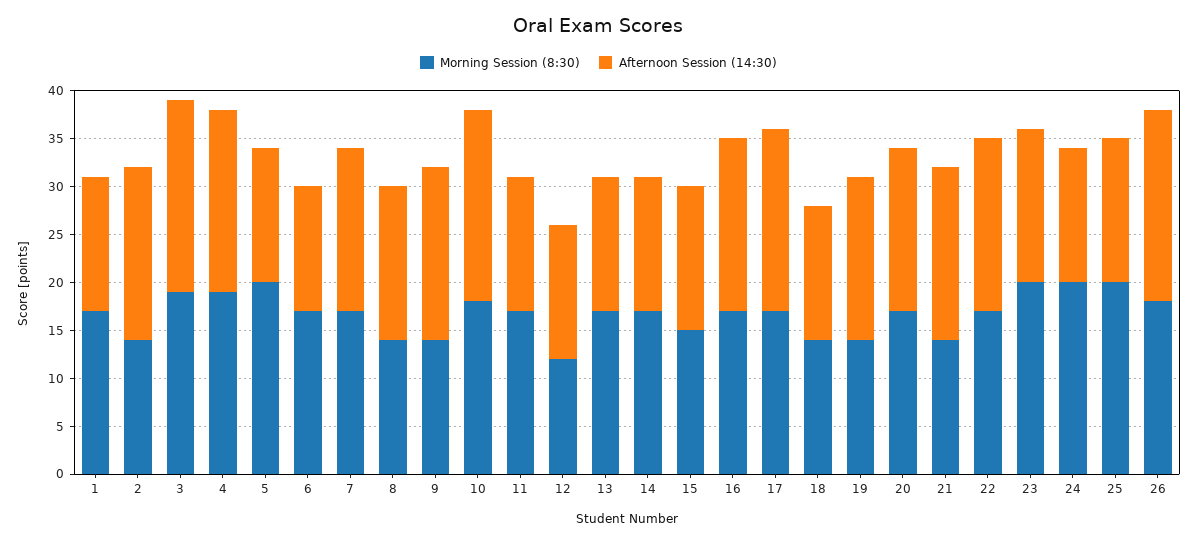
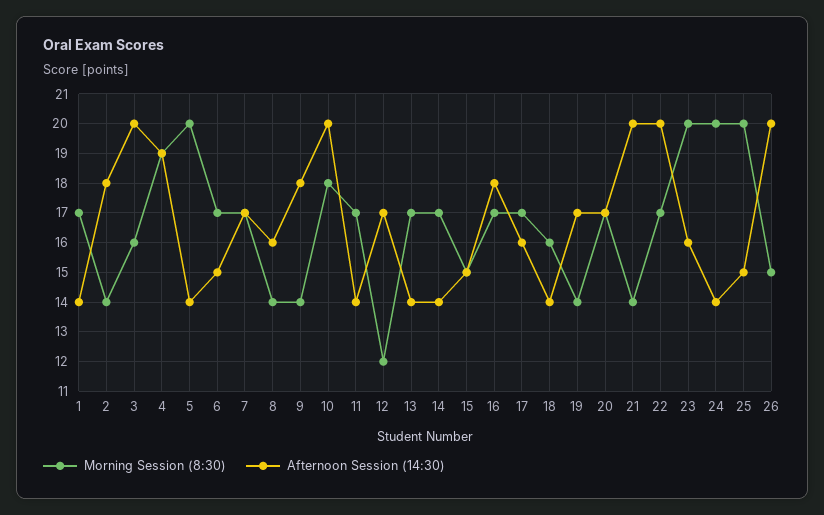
Morning Session (8:30), 3: 19 -> 16
Afternoon Session (14:30), 6: 13 -> 15
Afternoon Session (14:30), 12: 14 -> 17
Afternoon Session (14:30), 17: 19 -> 16
Morning Session (8:30), 18: 14 -> 16
Afternoon Session (14:30), 21: 18 -> 20
Afternoon Session (14:30), 22: 18 -> 20
Morning Session (8:30), 26: 18 -> 15

